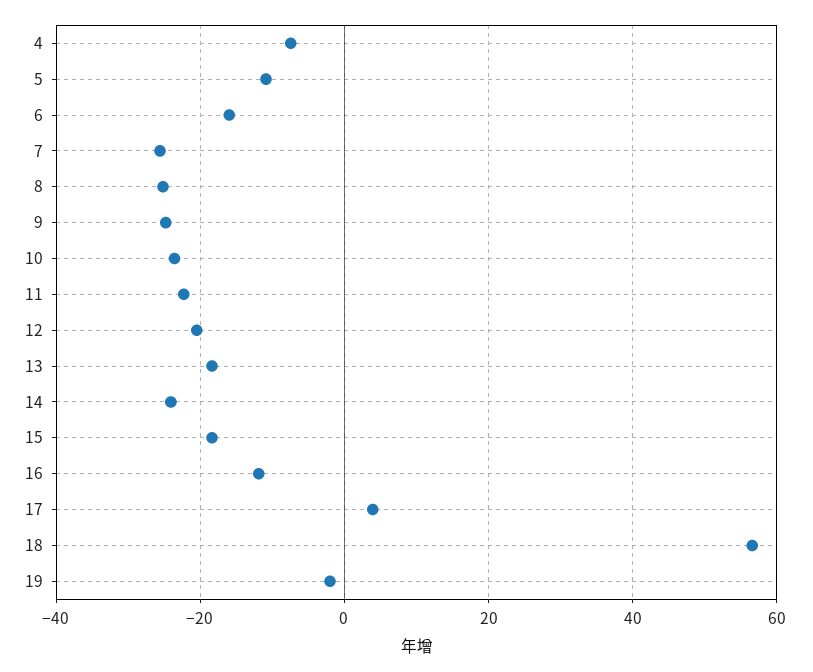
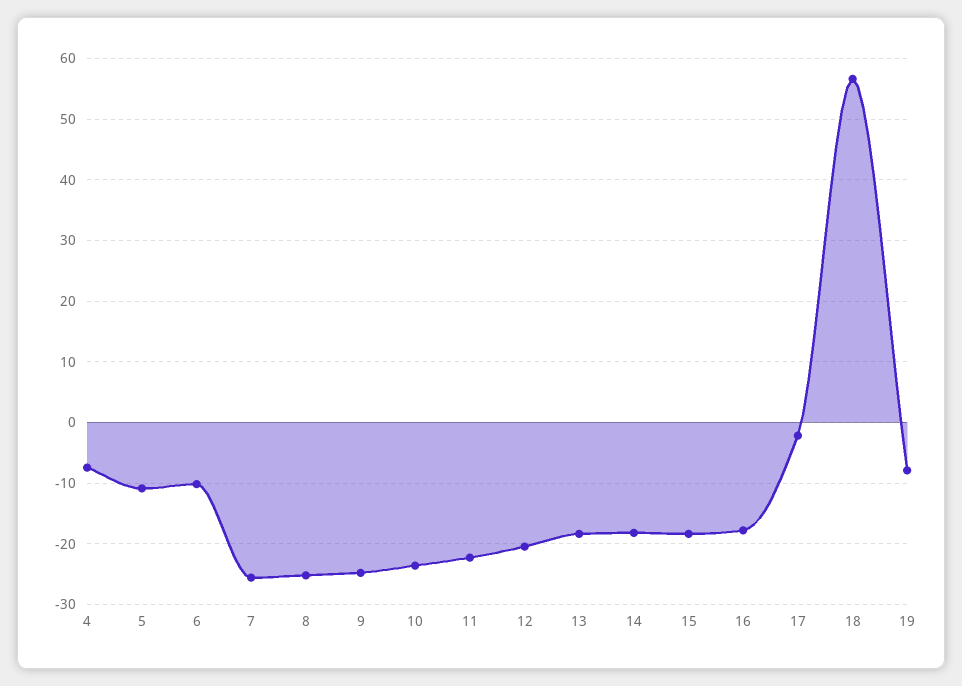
6: -16 -> -10
14: -24 -> -18
16: -12 -> -18
17: 4 -> -2
19: -2 -> -8

